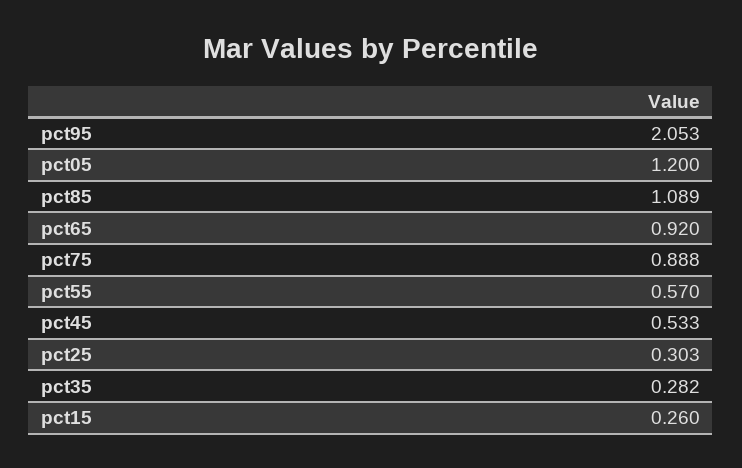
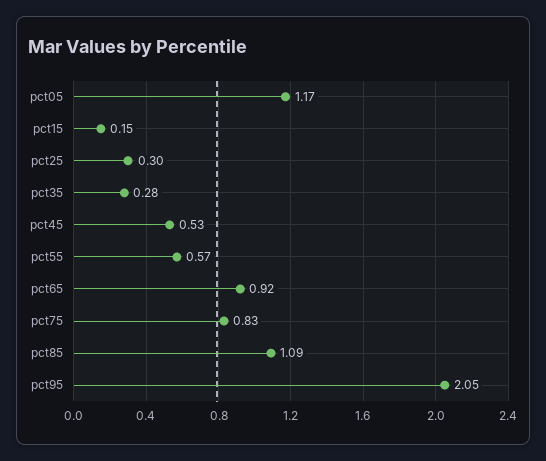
pct05: 1.2 -> 1.17
pct75: 0.888 -> 0.83
pct15: 0.26 -> 0.15

